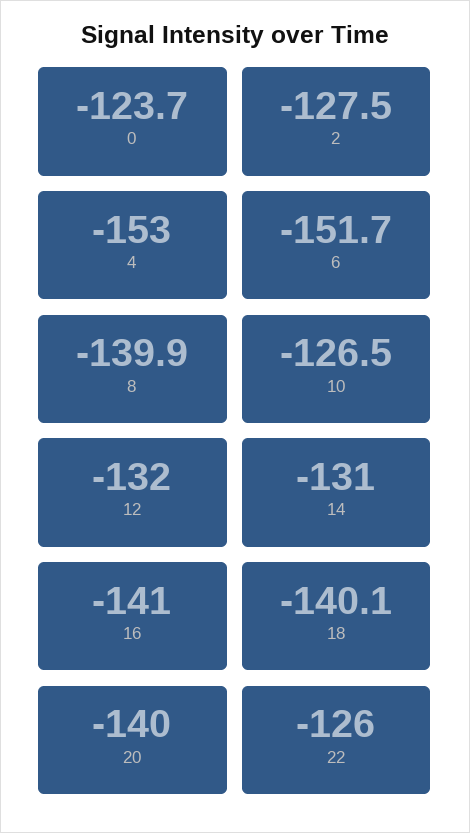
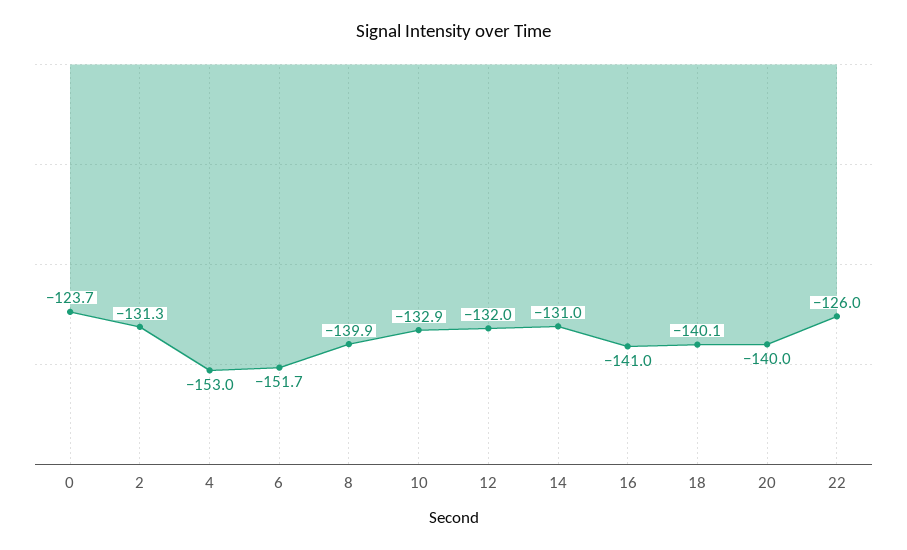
2: -127.5 -> -131.3
10: -126.5 -> -132.9

